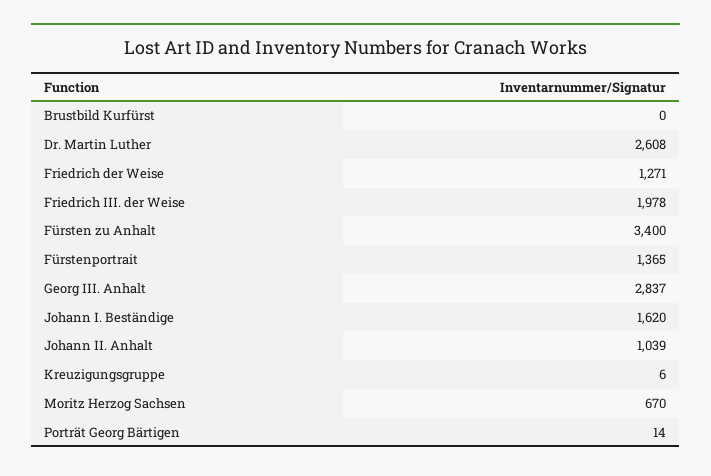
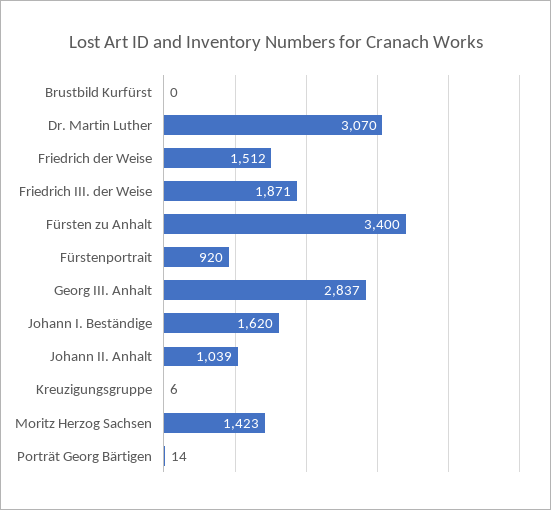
Dr. Martin Luther: 2608 -> 3070
Friedrich der Weise: 1271 -> 1512
Friedrich III. der Weise: 1978 -> 1871
Fürstenportrait: 1365 -> 920
Moritz Herzog Sachsen: 670 -> 1423

